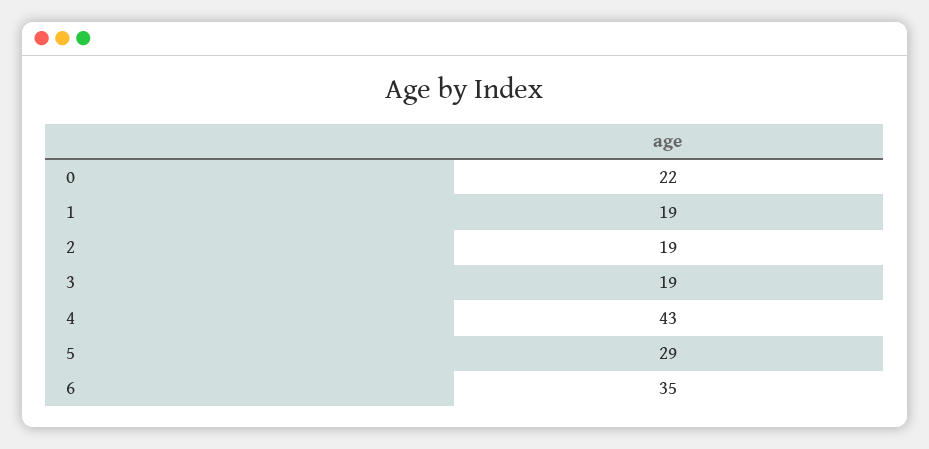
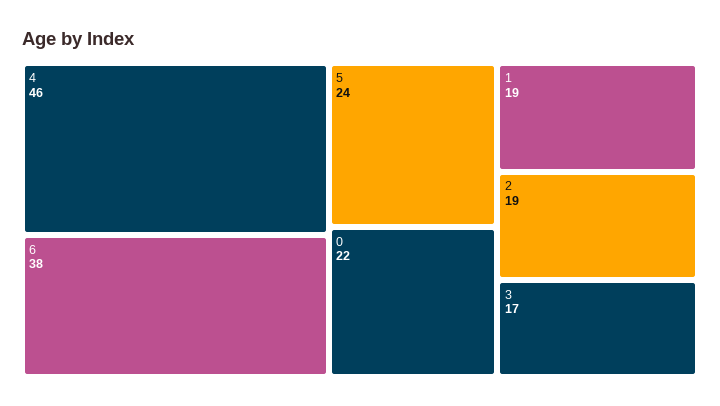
3: 19 -> 17
4: 43 -> 46
5: 29 -> 24
6: 35 -> 38

